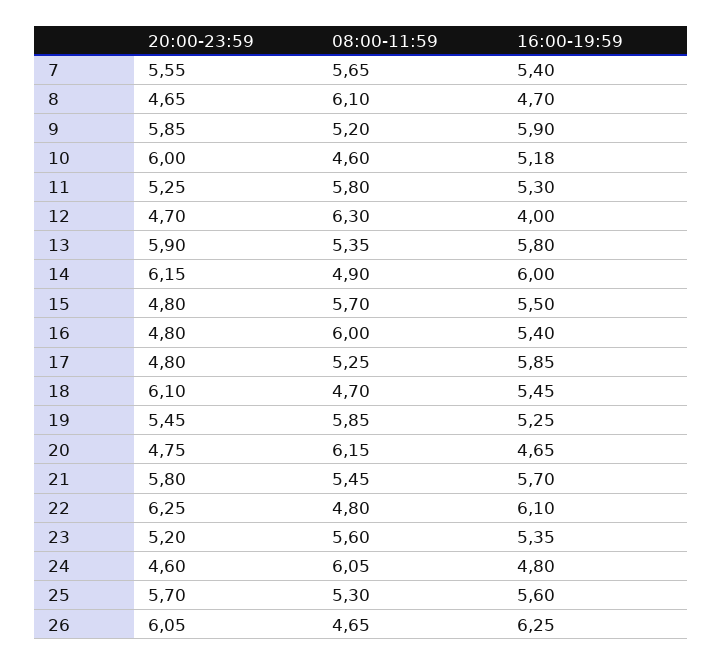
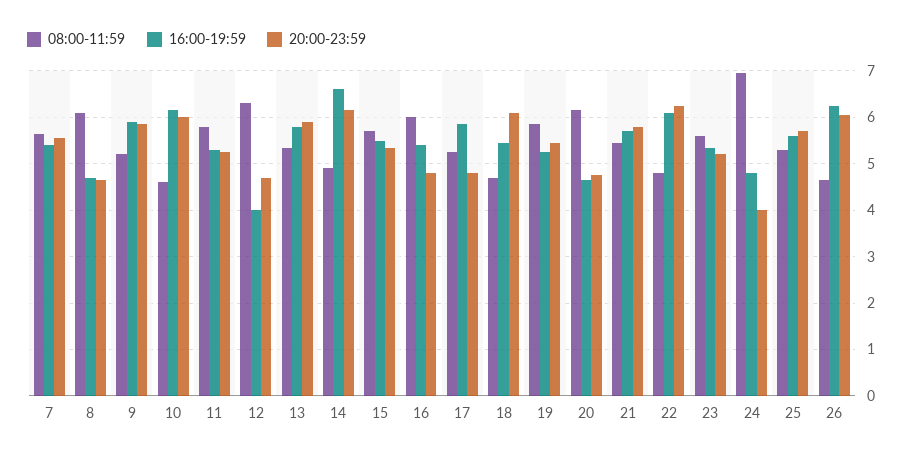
16:00-19:59, 10: 5.18 -> 6.2
16:00-19:59, 14: 6 -> 6.6
20:00-23:59, 15: 4.8 -> 5.4
20:00-23:59, 24: 4.6 -> 4
08:00-11:59, 24: 6.05 -> 7

